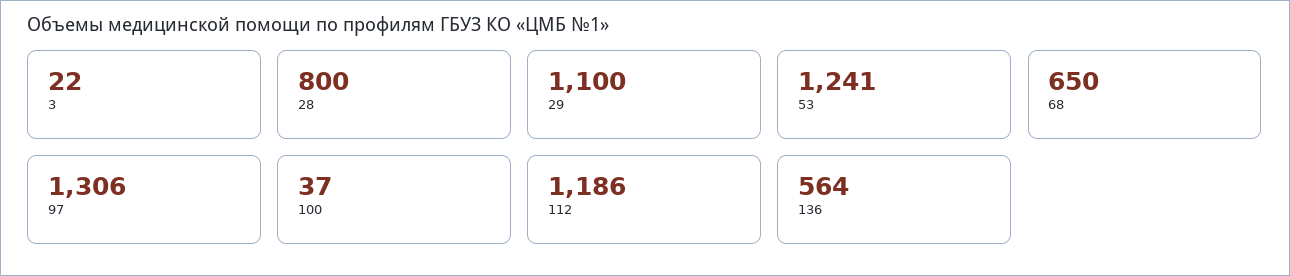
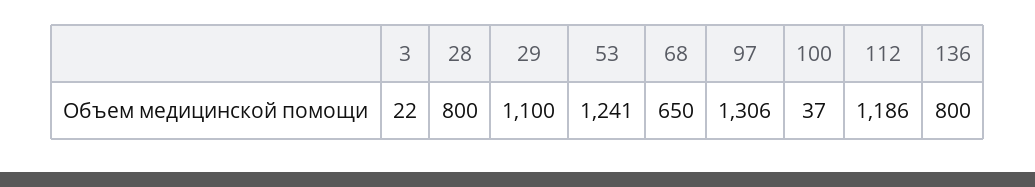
136: 564 -> 800

